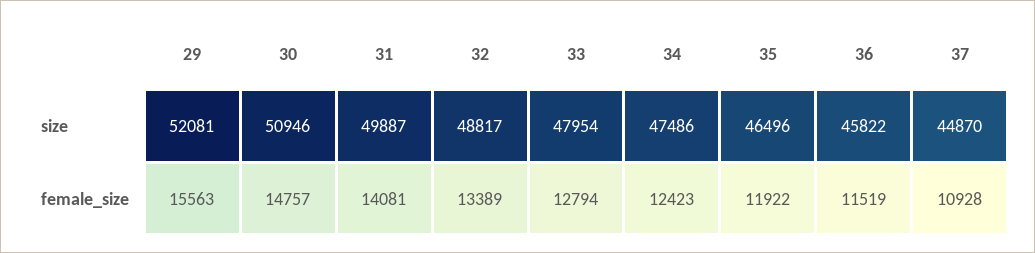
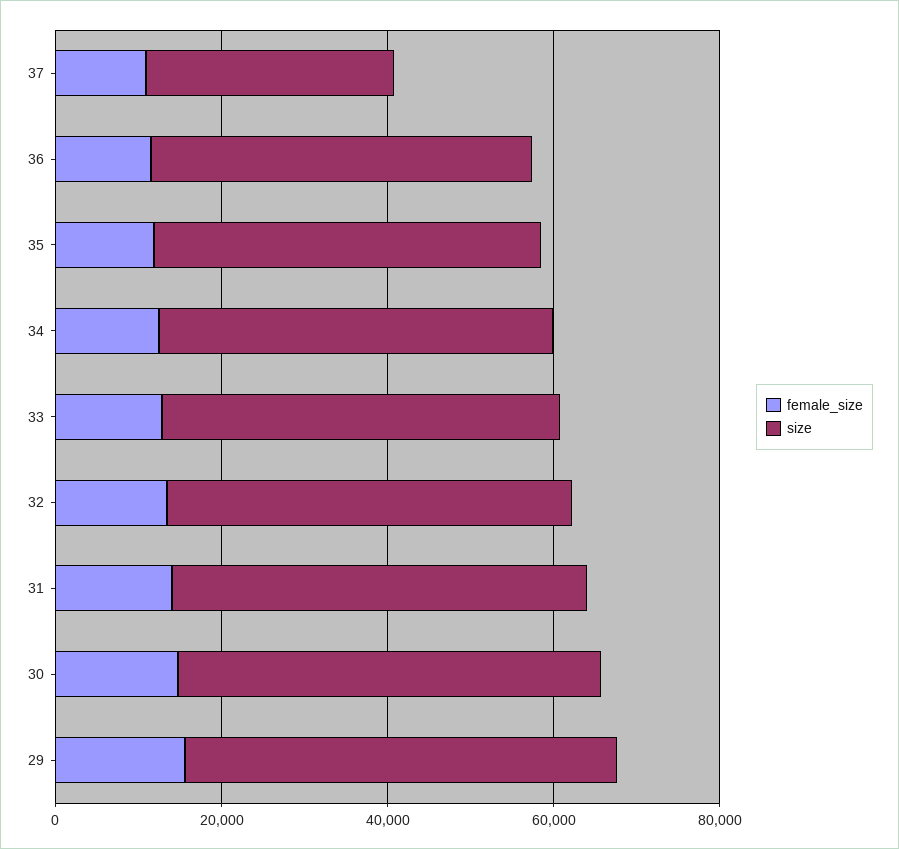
size, 37: 44870 -> 30000

